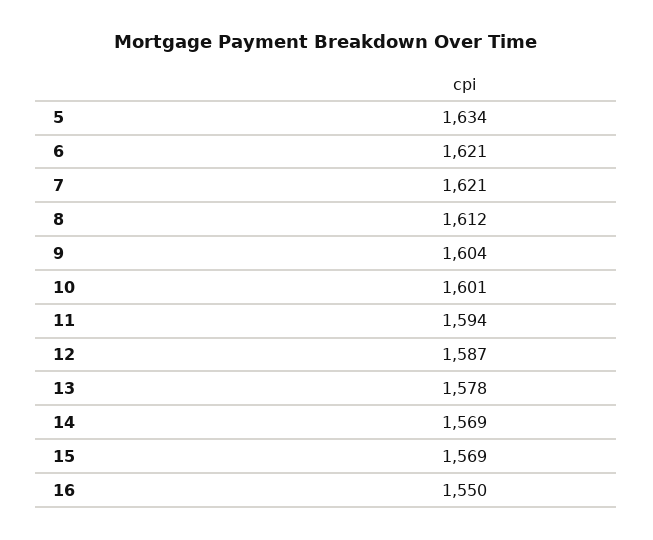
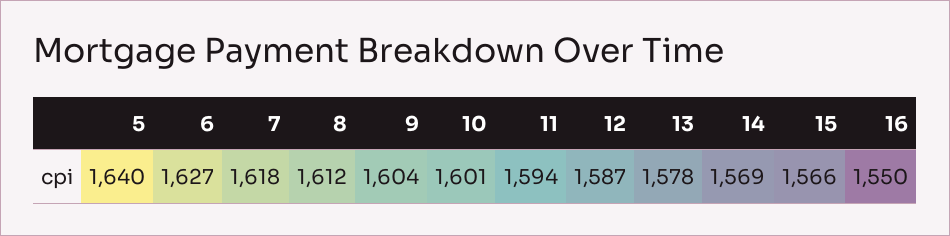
5: 1634 -> 1640
6: 1621 -> 1627
7: 1621 -> 1618
15: 1569 -> 1566

